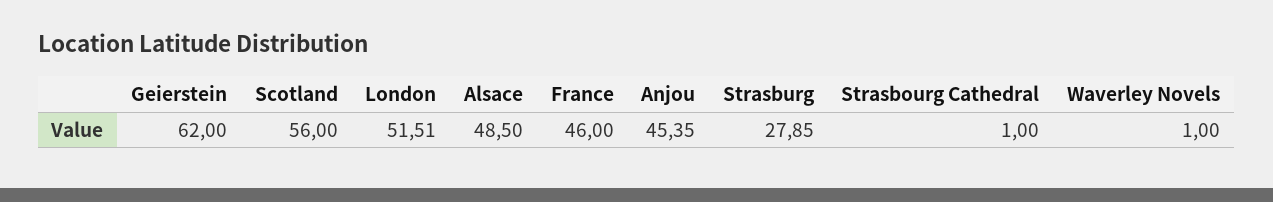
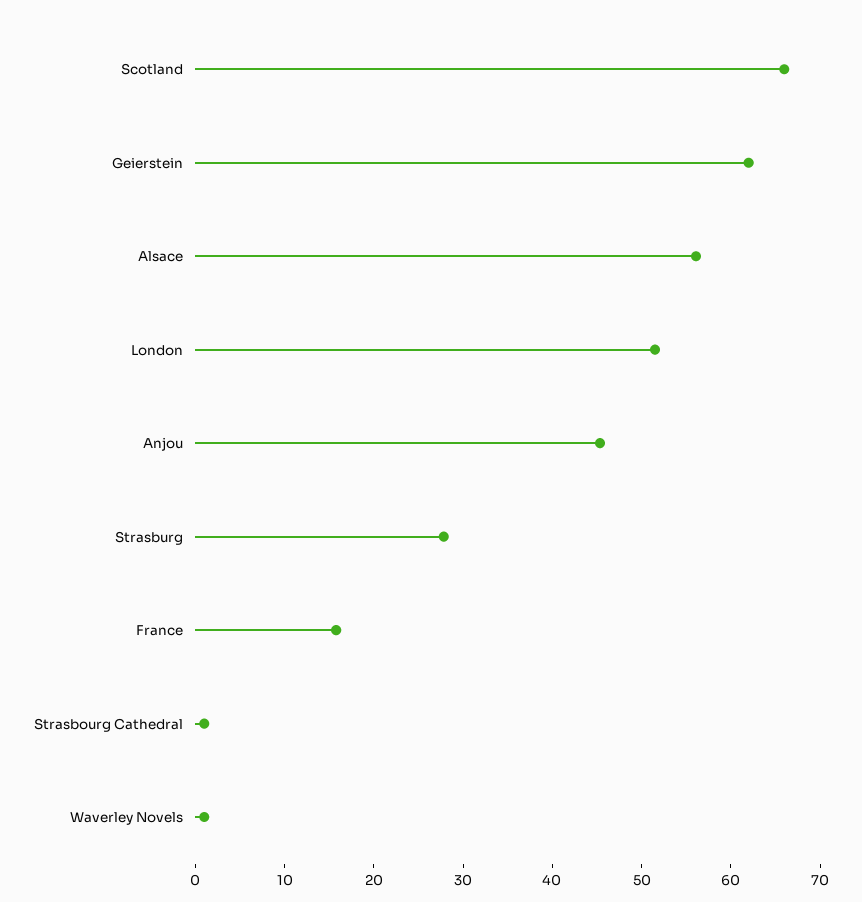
Scotland: 56 -> 66
Alsace: 48.5 -> 56
France: 46 -> 16

